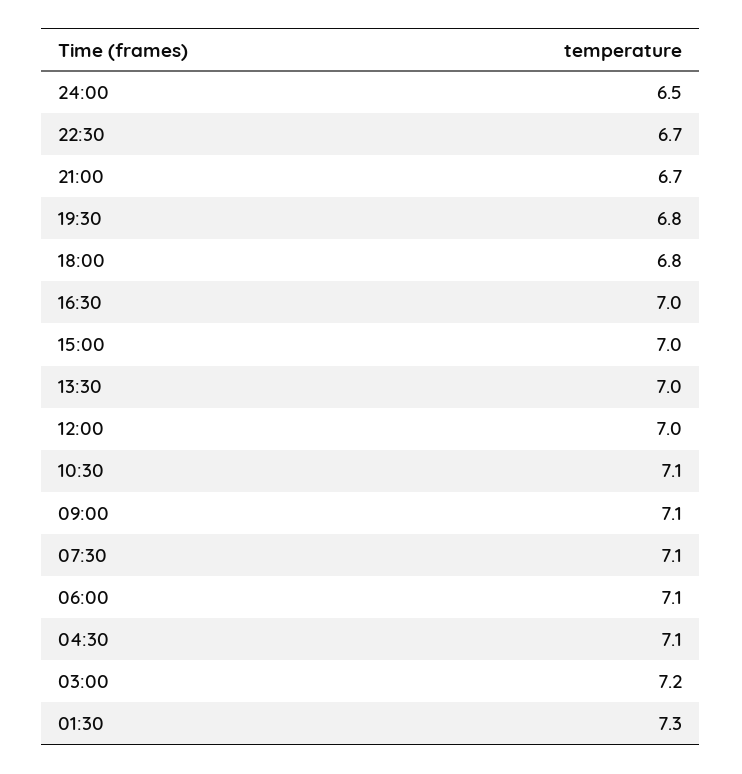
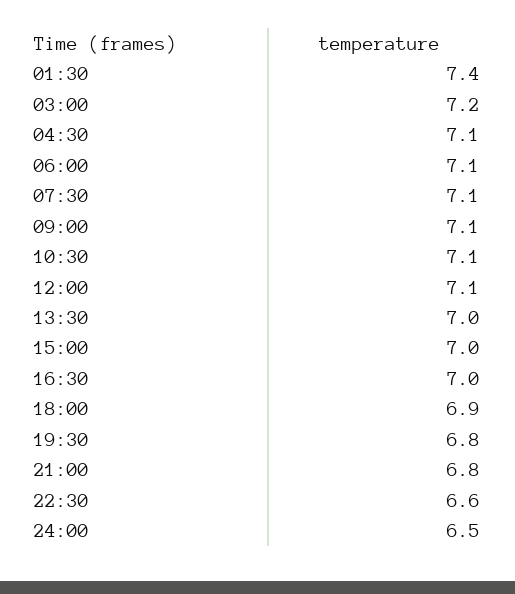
22:30: 6.7 -> 6.6
21:00: 6.7 -> 6.8
18:00: 6.8 -> 6.9
12:00: 7 -> 7.1
01:30: 7.3 -> 7.4

